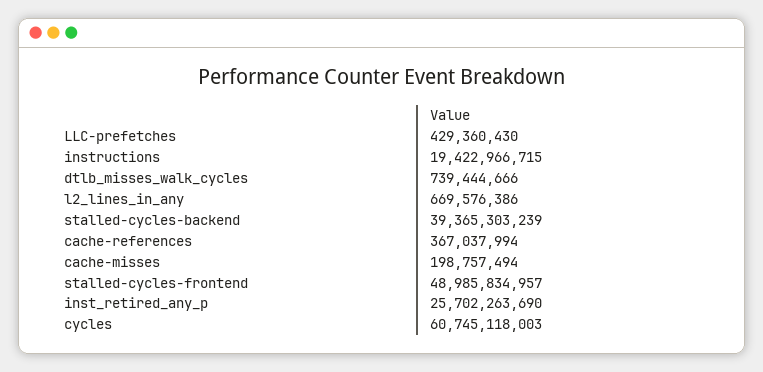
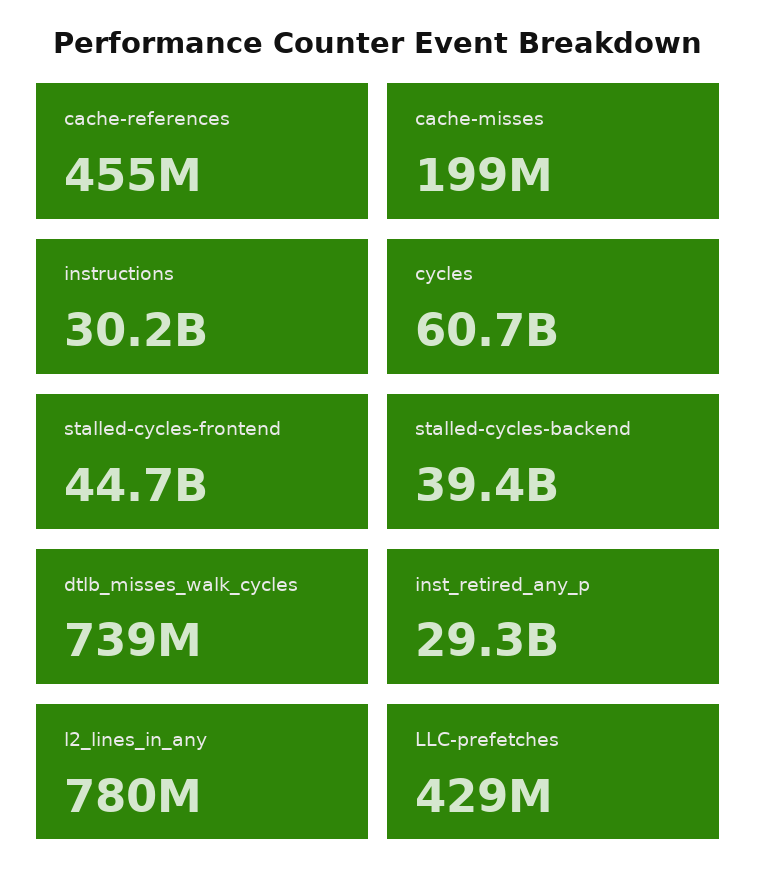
instructions: 19422966715 -> 30200000000
l2_lines_in_any: 669576386 -> 780000000
cache-references: 367037994 -> 455000000
stalled-cycles-frontend: 48985834957 -> 44700000000
inst_retired_any_p: 25702263690 -> 29300000000

